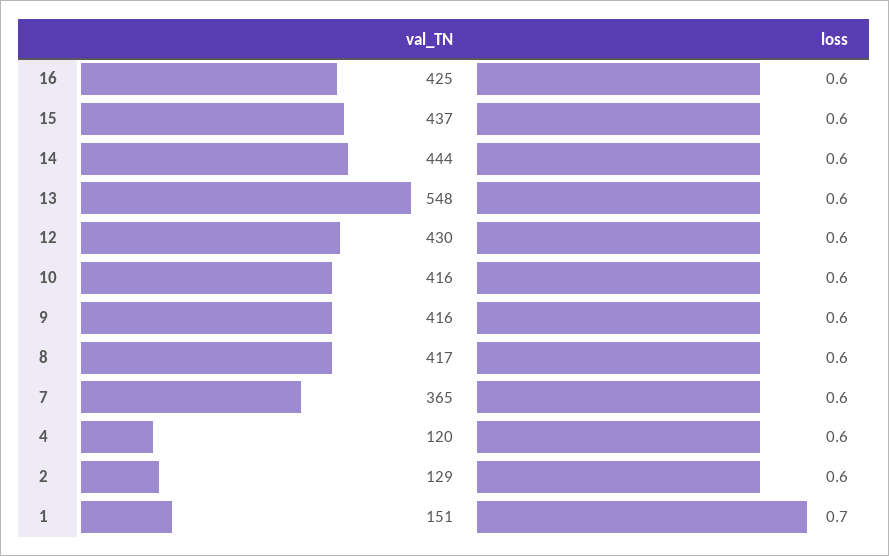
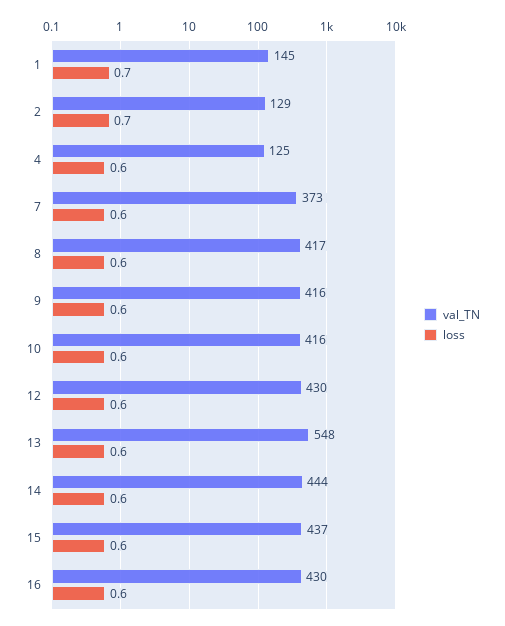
val_TN, 16: 425 -> 430
val_TN, 7: 365 -> 373
val_TN, 4: 120 -> 125
loss, 2: 0.6 -> 0.7
val_TN, 1: 151 -> 145

